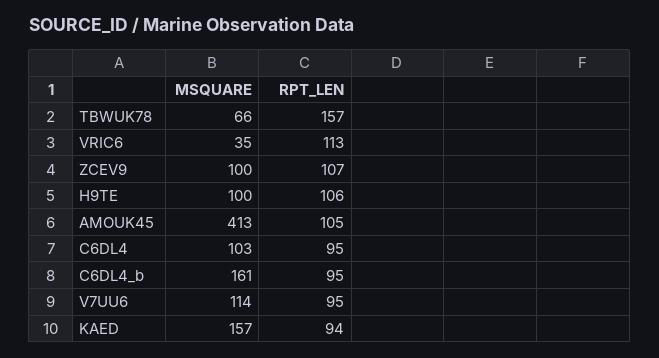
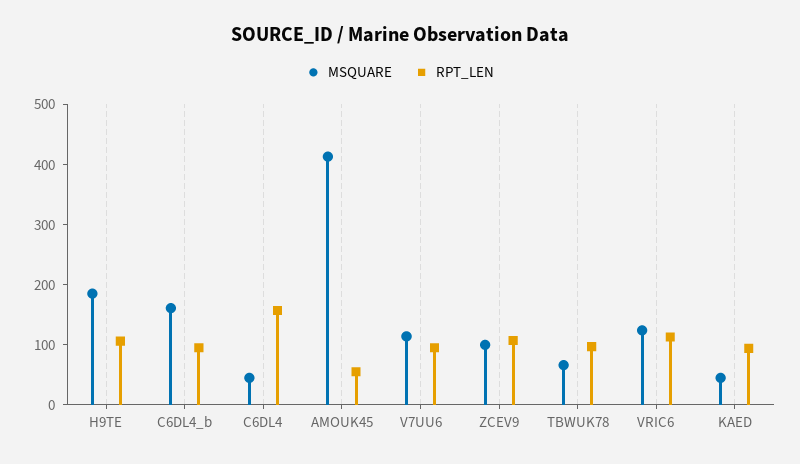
RPT_LEN, TBWUK78: 157 -> 100
MSQUARE, VRIC6: 35 -> 120
MSQUARE, H9TE: 100 -> 180
RPT_LEN, AMOUK45: 105 -> 60
MSQUARE, C6DL4: 103 -> 40
RPT_LEN, C6DL4: 95 -> 160
MSQUARE, KAED: 157 -> 40

